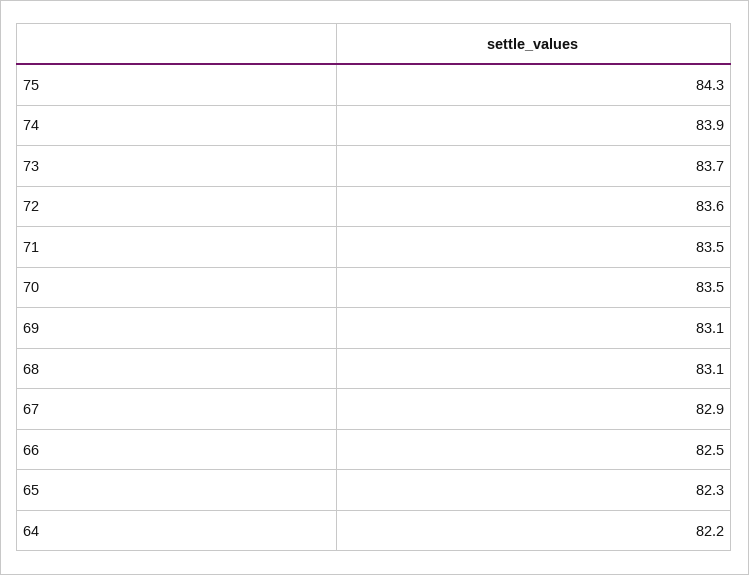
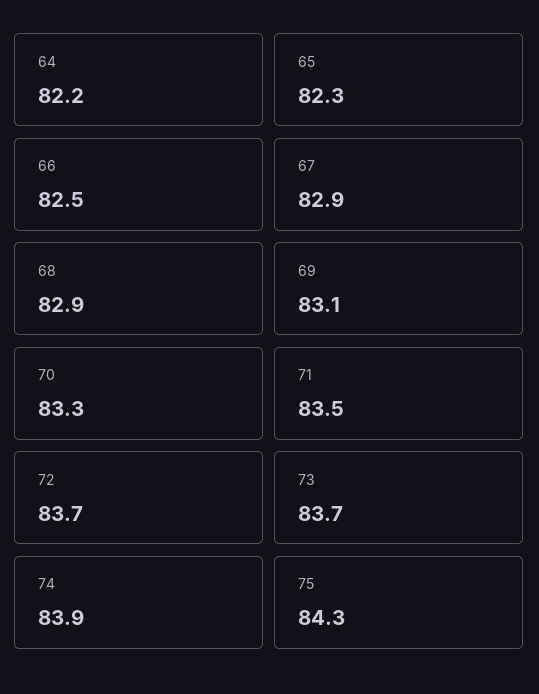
72: 83.6 -> 83.7
70: 83.5 -> 83.3
68: 83.1 -> 82.9

